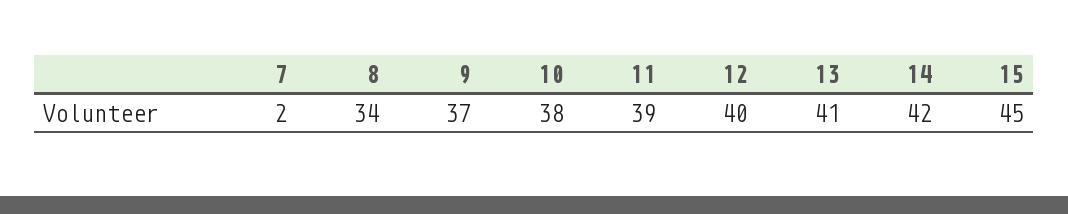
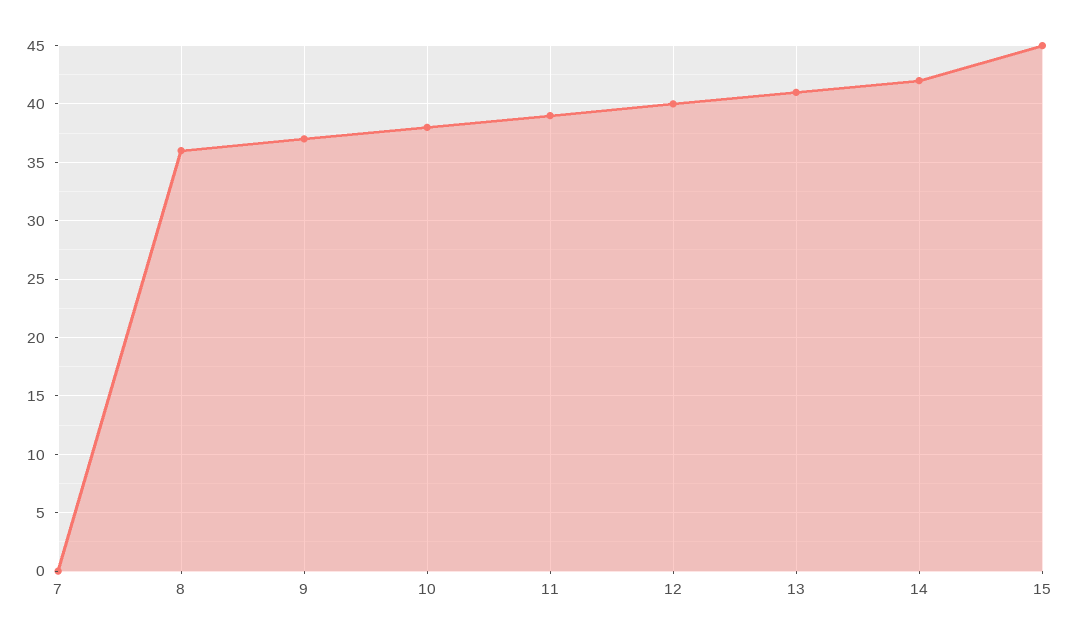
7: 2 -> 0
8: 34 -> 36

